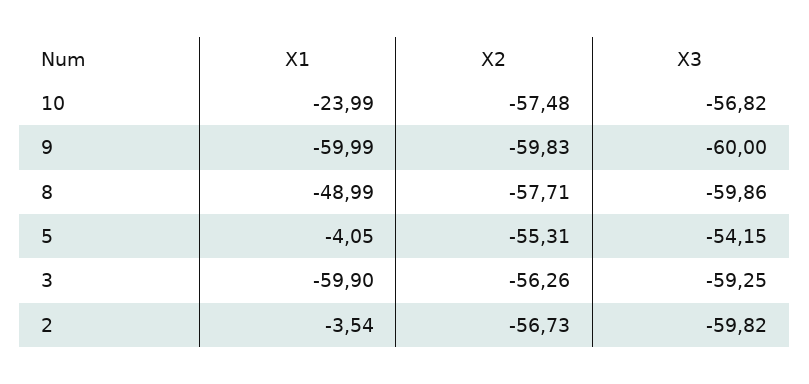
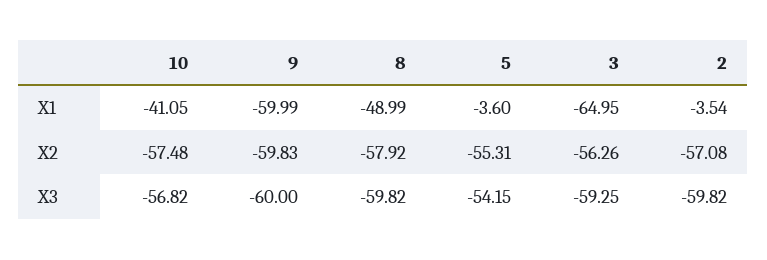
X1, 10: -23.99 -> -41.05
X2, 8: -57.71 -> -57.92
X3, 8: -59.86 -> -59.82
X1, 5: -4.05 -> -3.6
X1, 3: -59.9 -> -64.95
X2, 2: -56.73 -> -57.08

